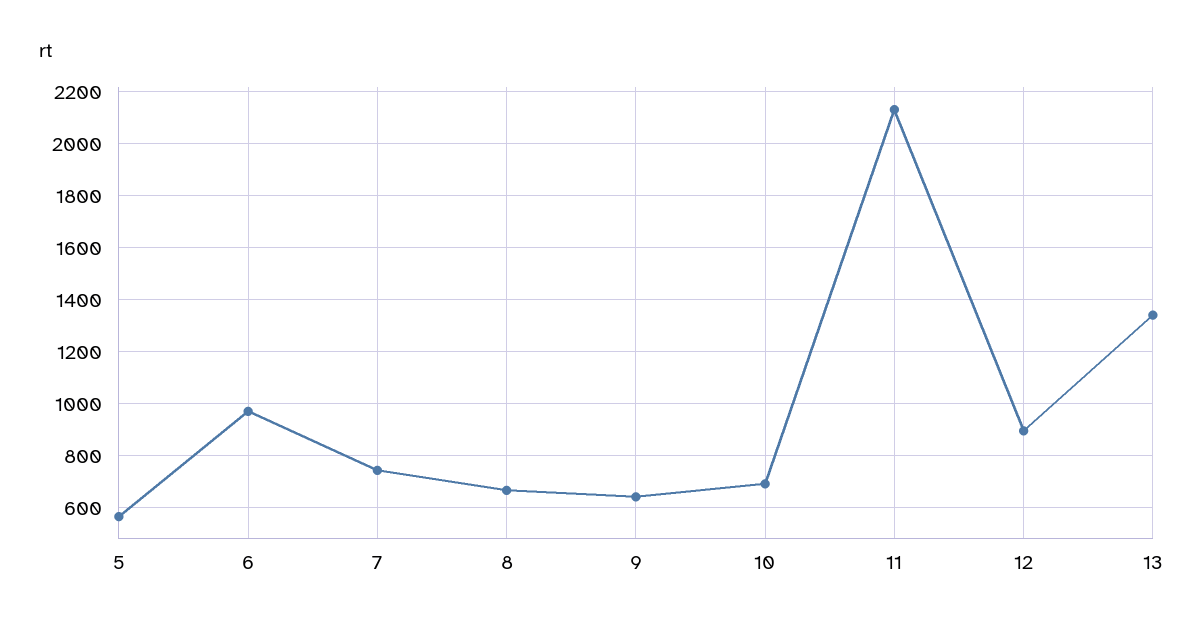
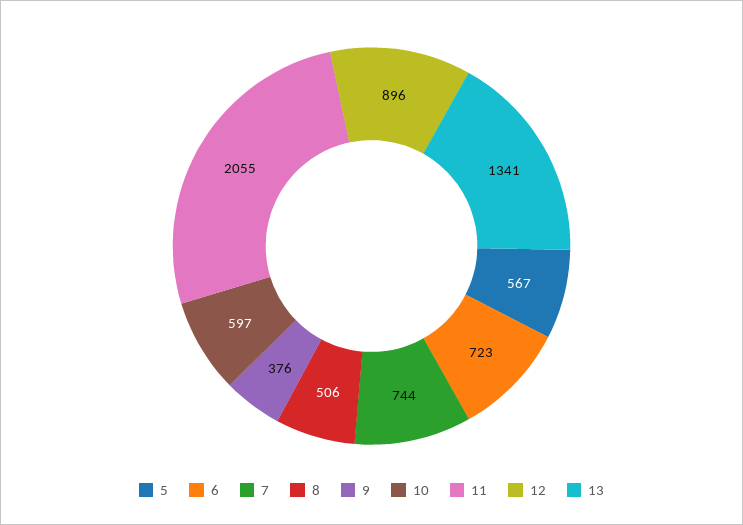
6: 975 -> 723
8: 675 -> 506
9: 650 -> 376
10: 700 -> 597
11: 2125 -> 2055

